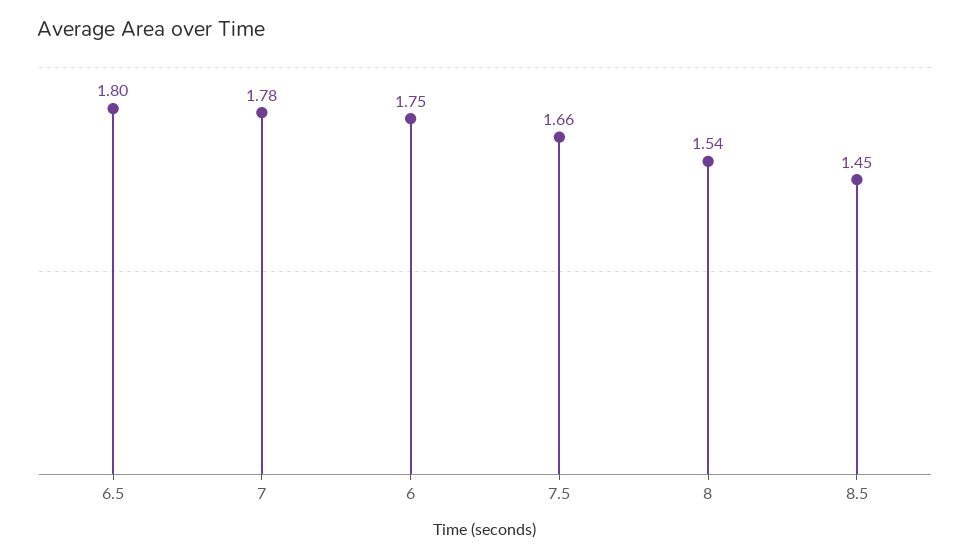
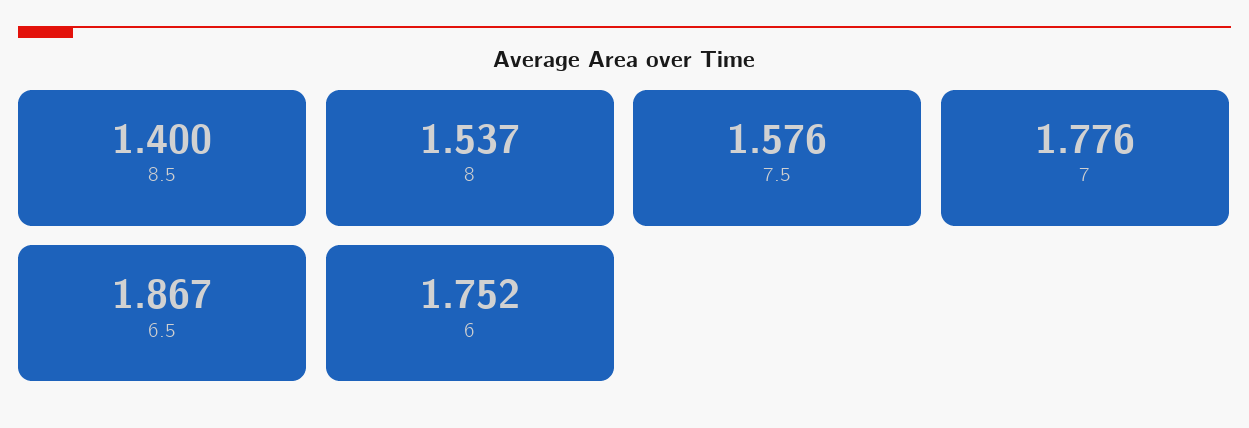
6.5: 1.8 -> 1.867
7.5: 1.66 -> 1.576
8.5: 1.45 -> 1.4

